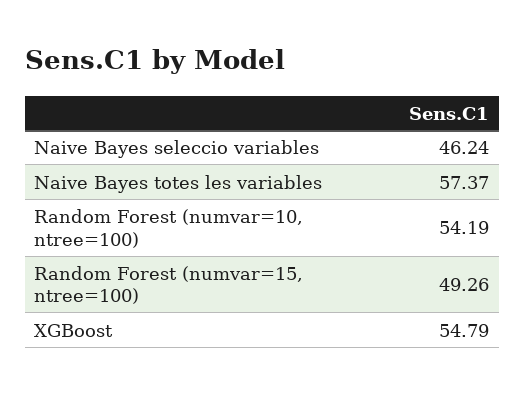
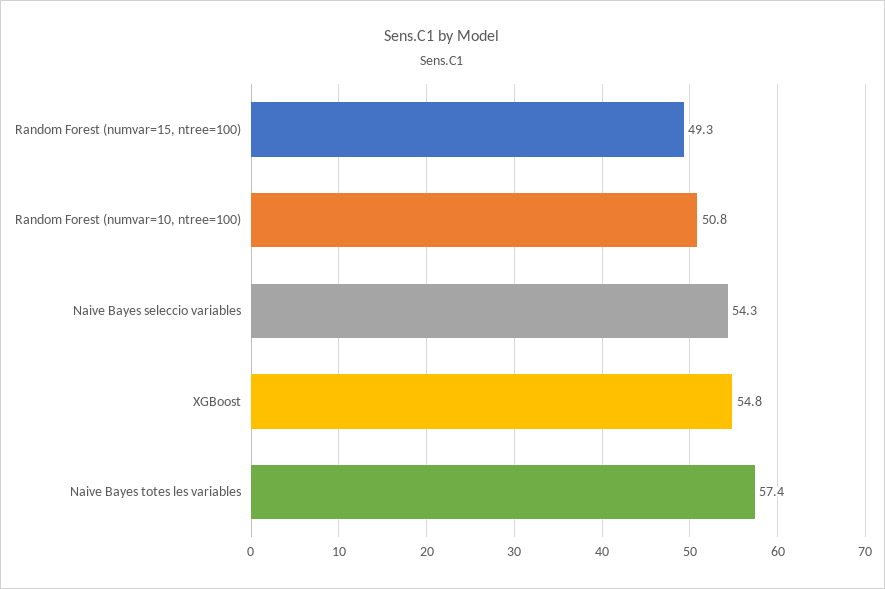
Naive Bayes seleccio variables: 46.24 -> 54.3
Random Forest (numvar=10, ntree=100): 54.19 -> 50.8

